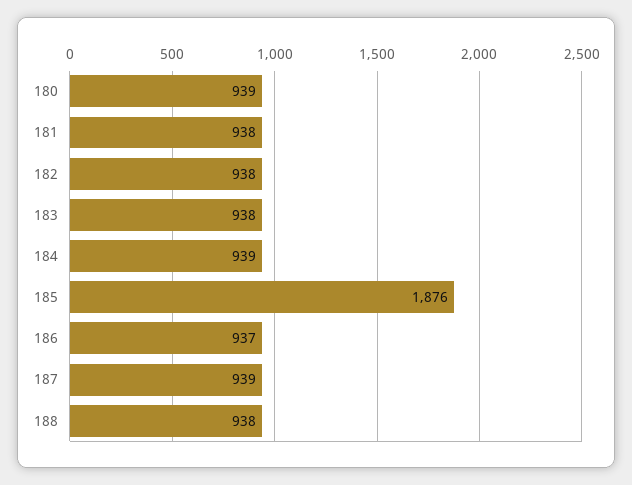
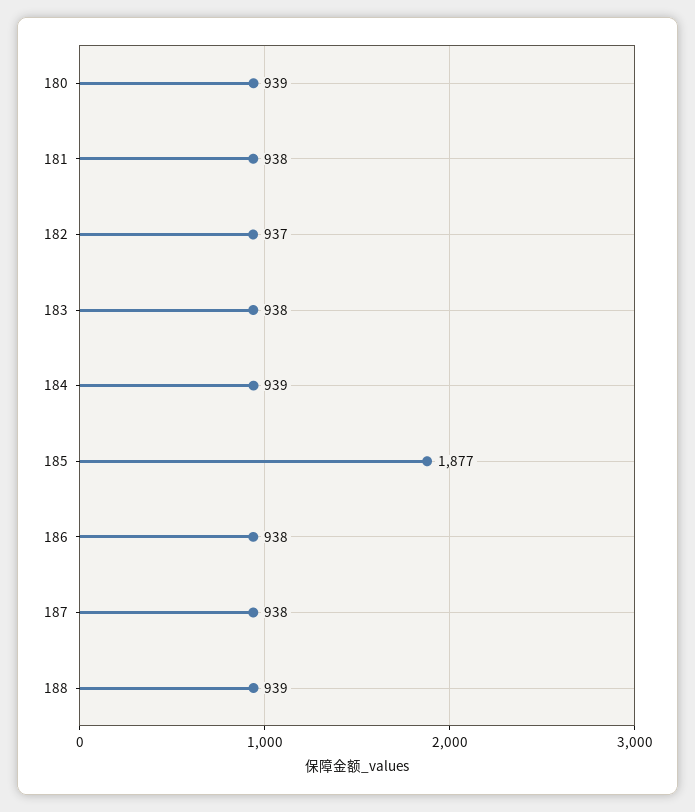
182: 938 -> 937
185: 1876 -> 1877
186: 937 -> 938
187: 939 -> 938
188: 938 -> 939

